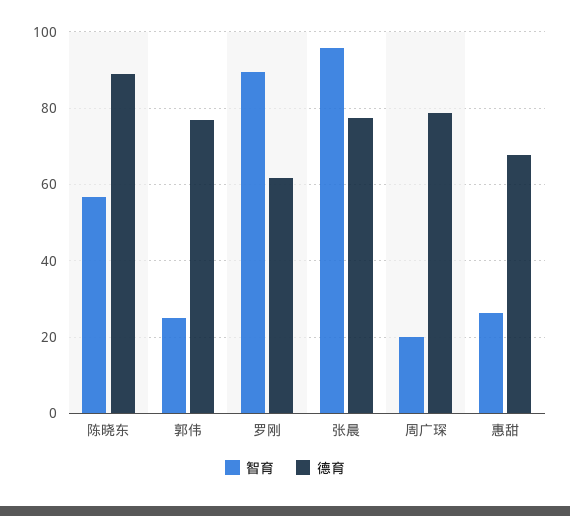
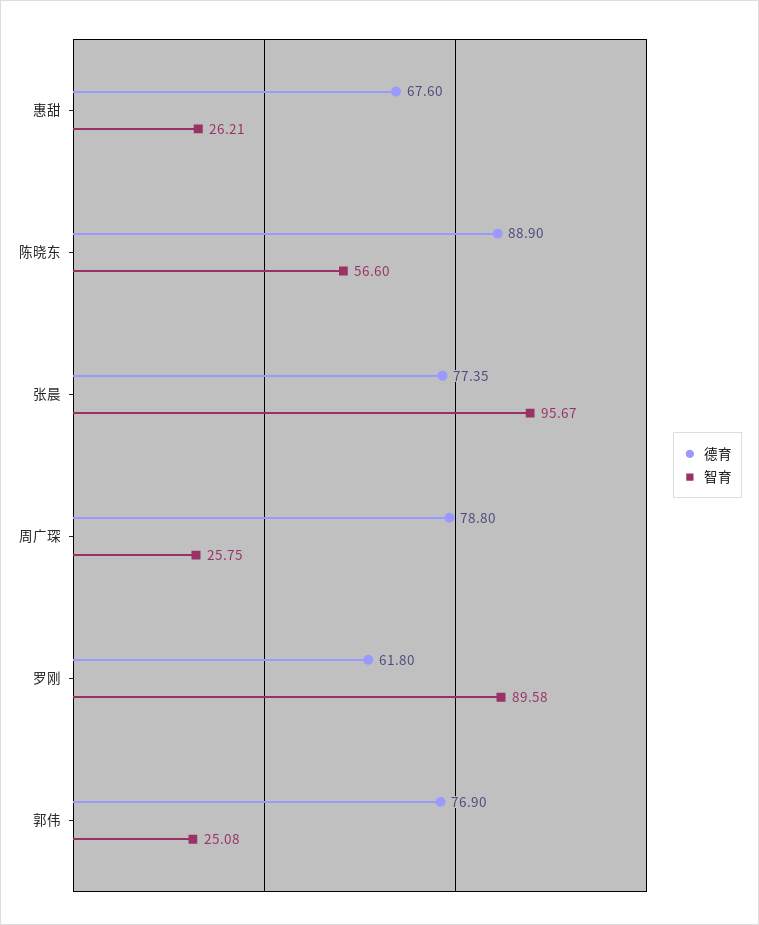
智育, 周广琛: 20 -> 25.75

